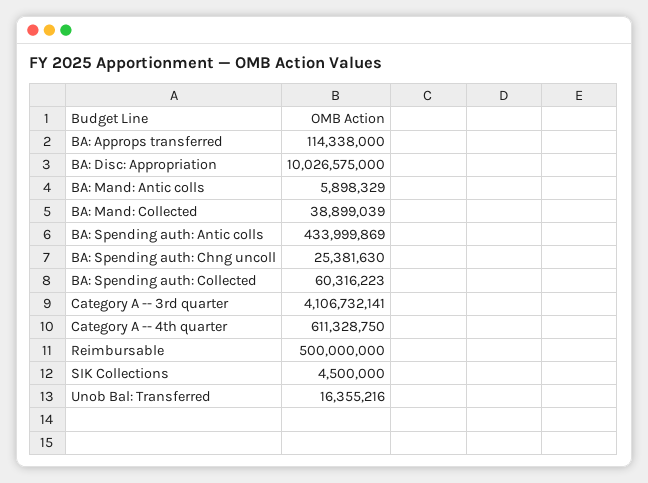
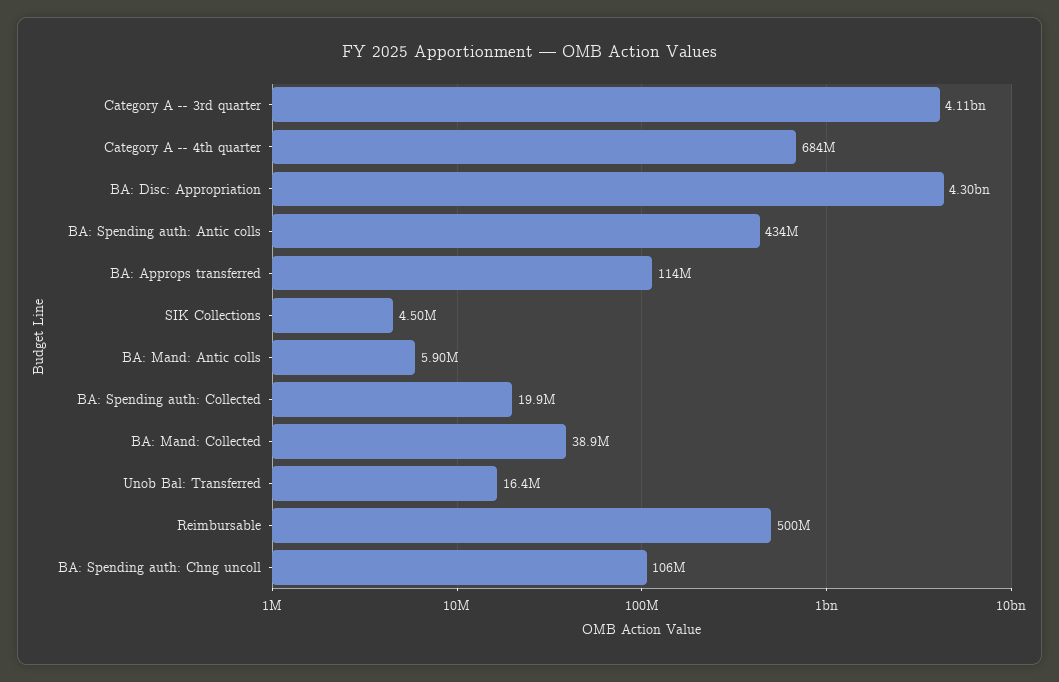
BA: Disc: Appropriation: 10026575000 -> 4300000000
BA: Spending auth: Chng uncoll: 25381630 -> 106000000
BA: Spending auth: Collected: 60316223 -> 19900000
Category A -- 4th quarter: 611328750 -> 684000000

